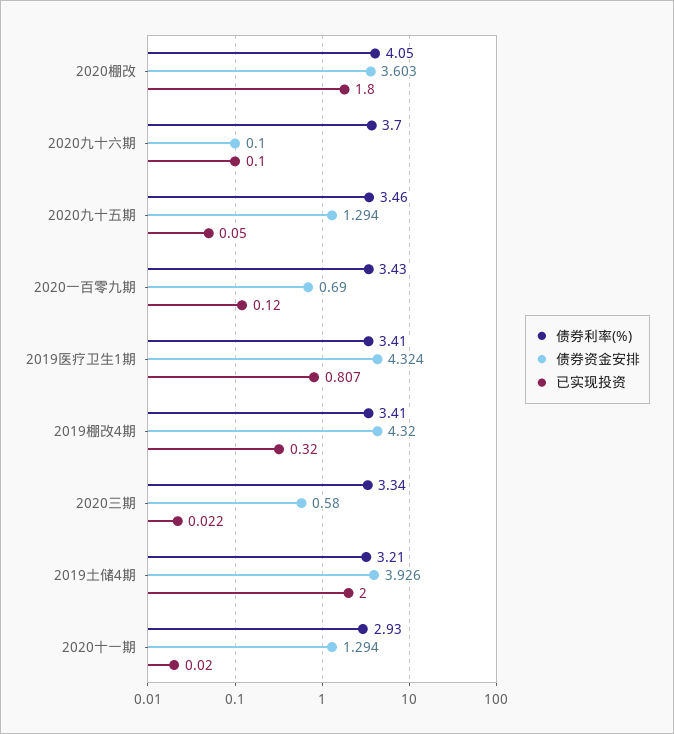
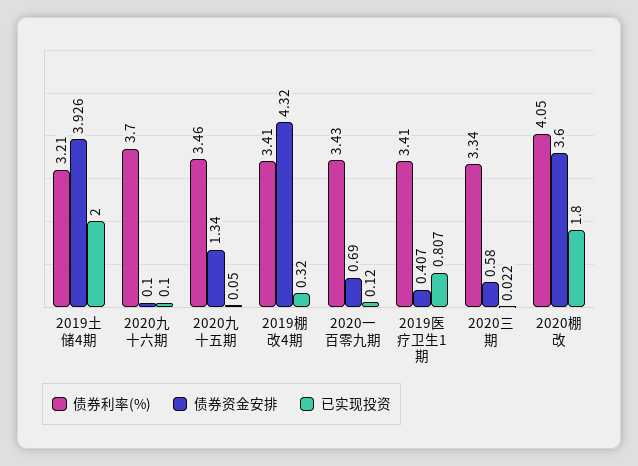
债券资金安排, 2020棚改: 3.603 -> 3.6
债券资金安排, 2020九十五期: 1.294 -> 1.34
债券资金安排, 2019医疗卫生1期: 4.324 -> 0.407
债券利率(%), 2020十一期: 2.93 -> none
债券资金安排, 2020十一期: 1.294 -> none
已实现投资, 2020十一期: 0.02 -> none

